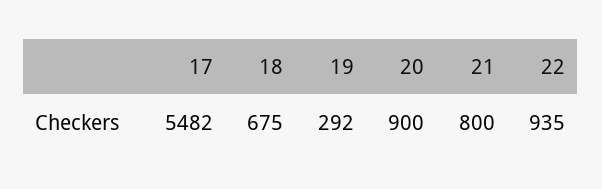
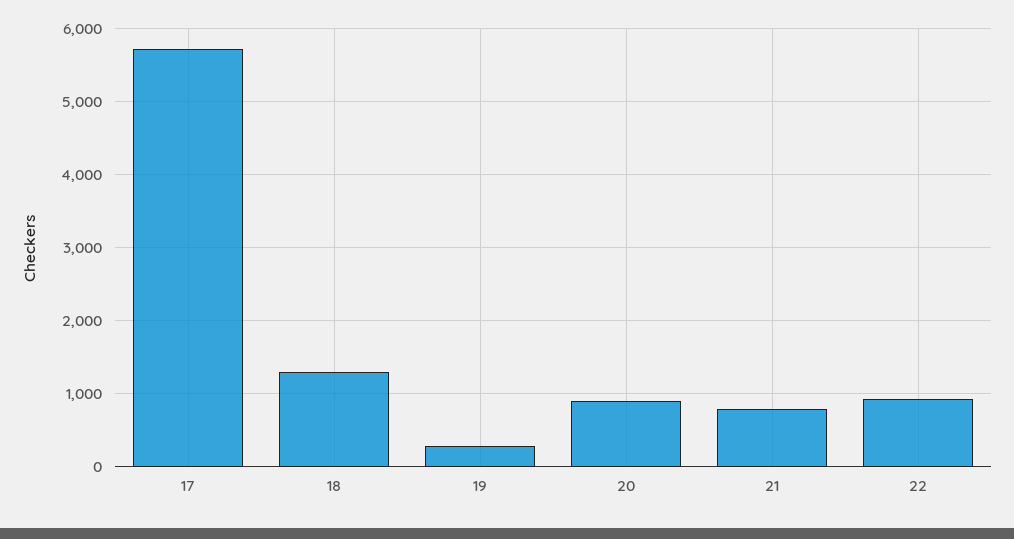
17: 5482 -> 5700
18: 675 -> 1300

